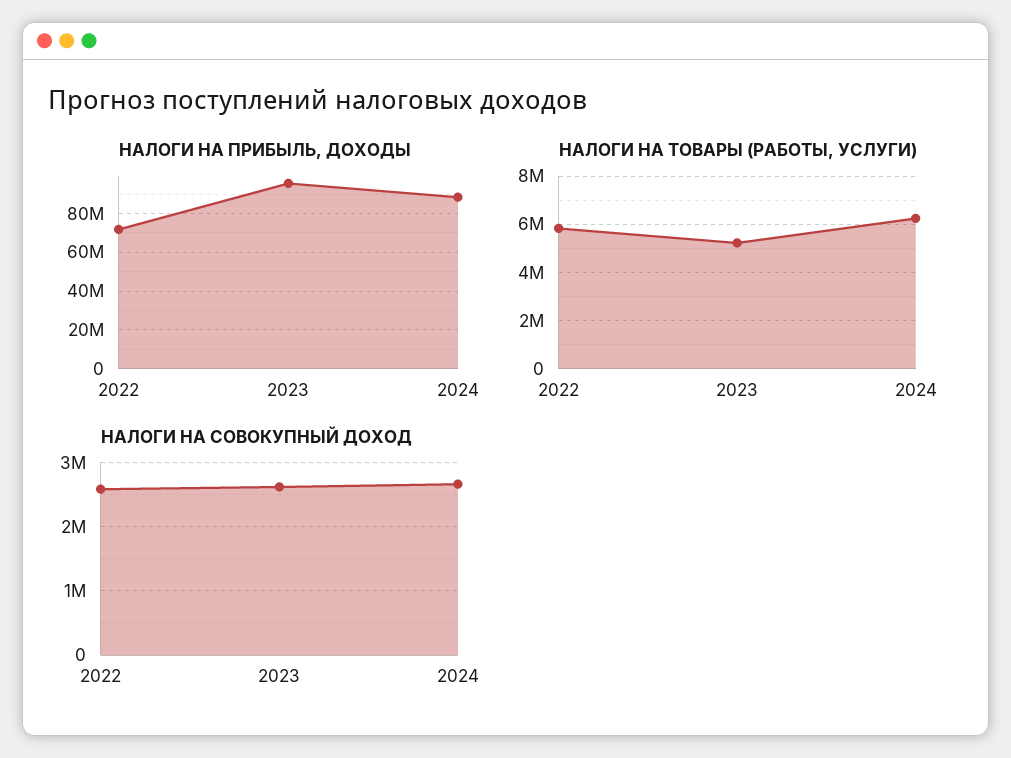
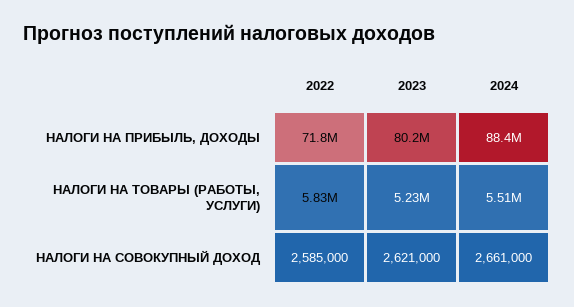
НАЛОГИ НА ПРИБЫЛЬ, ДОХОДЫ, 2023: 95000000 -> 80200000
НАЛОГИ НА ТОВАРЫ (РАБОТЫ, УСЛУГИ), 2024: 6250000 -> 5510000

